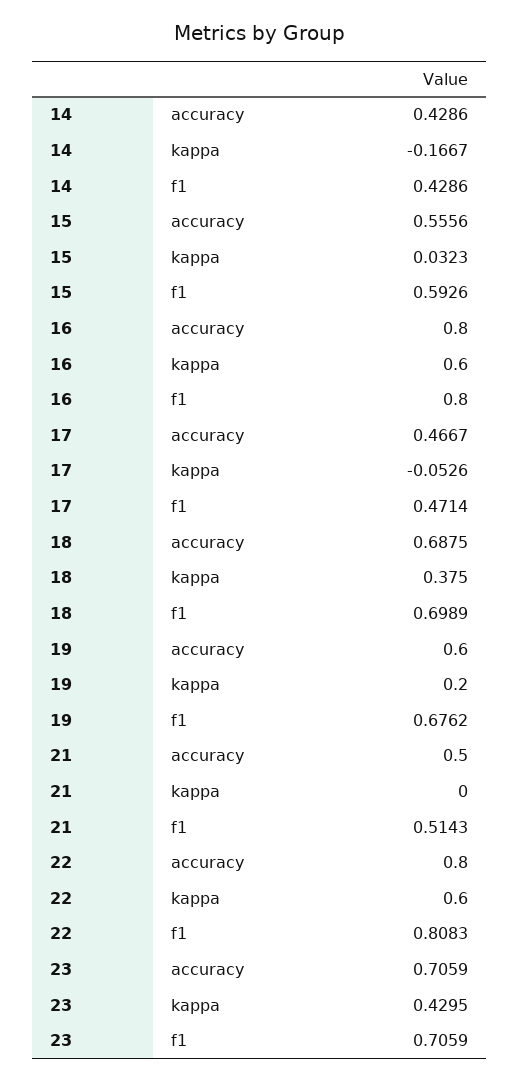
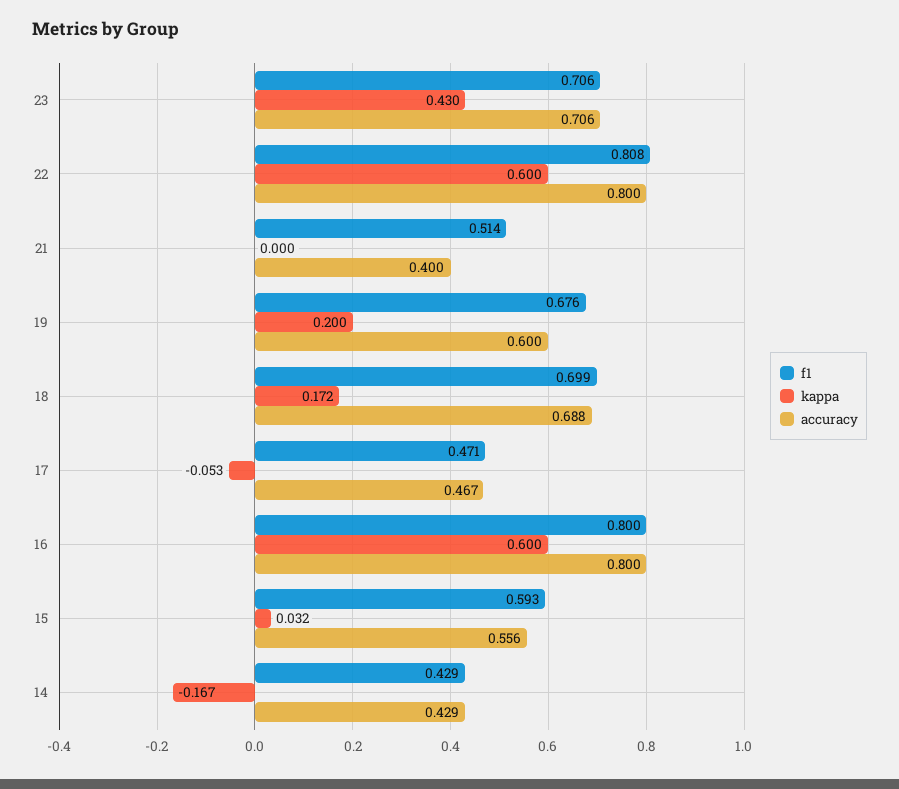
kappa, 18: 0.375 -> 0.172
accuracy, 21: 0.5 -> 0.4

